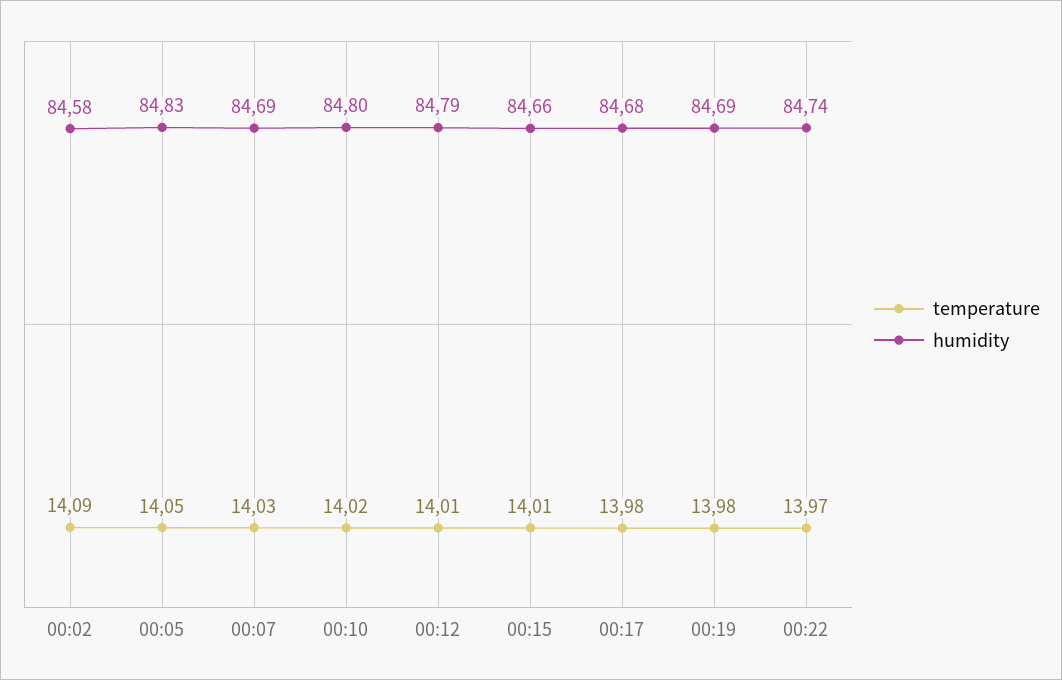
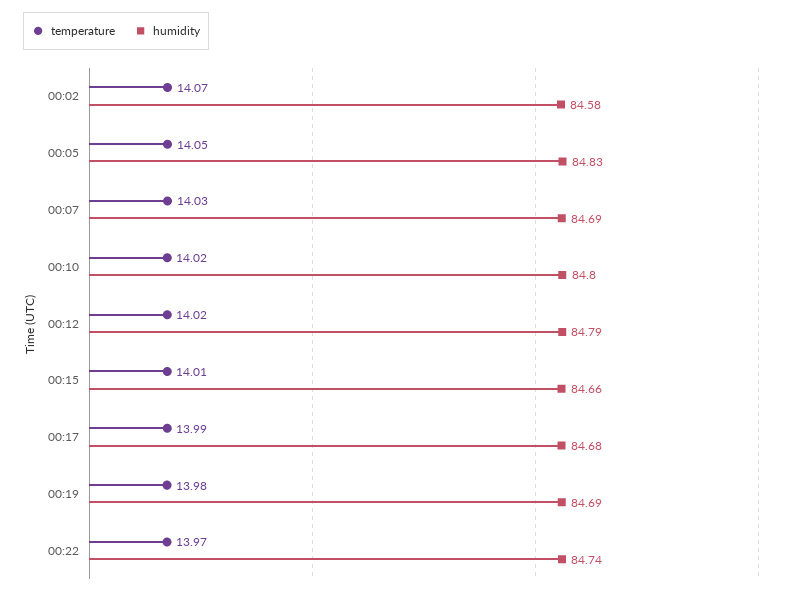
temperature, 00:02: 14.09 -> 14.07
temperature, 00:12: 14.01 -> 14.02
temperature, 00:17: 13.98 -> 13.99

